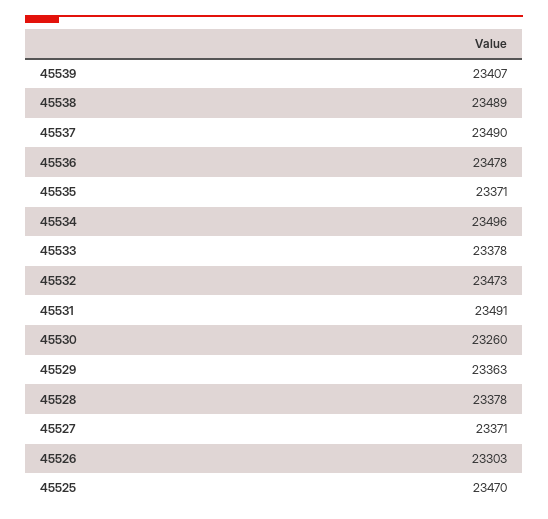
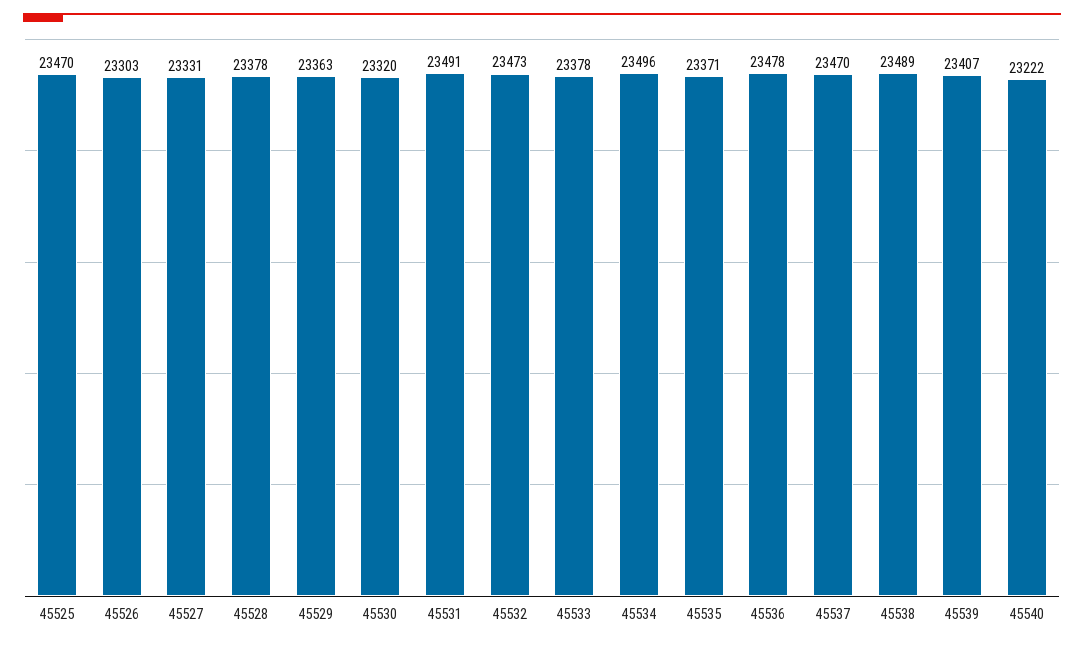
45537: 23490 -> 23470
45530: 23260 -> 23320
45527: 23371 -> 23331
45540: none -> 23222

